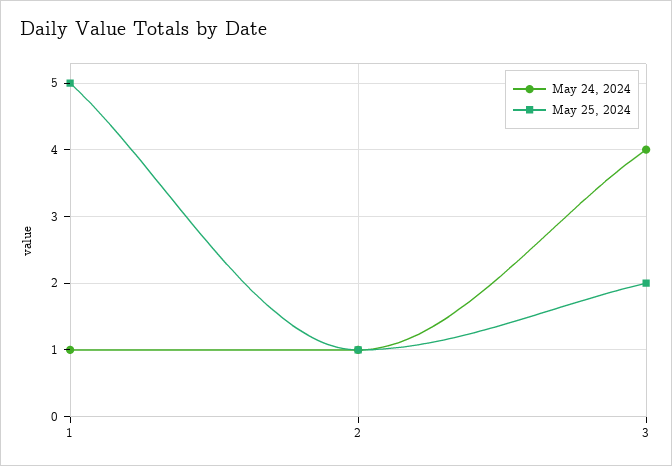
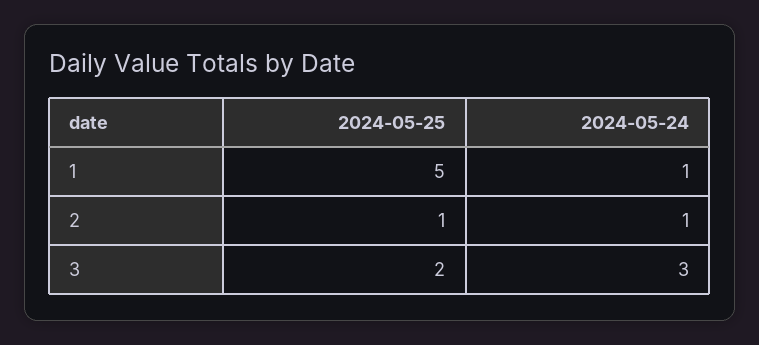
May 24, 2024, 3: 4 -> 3

